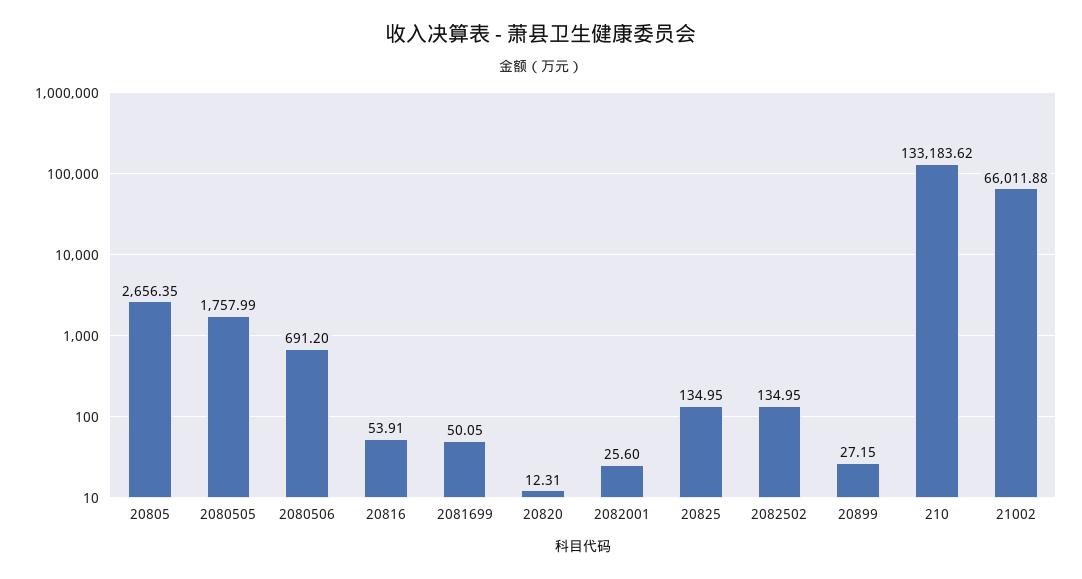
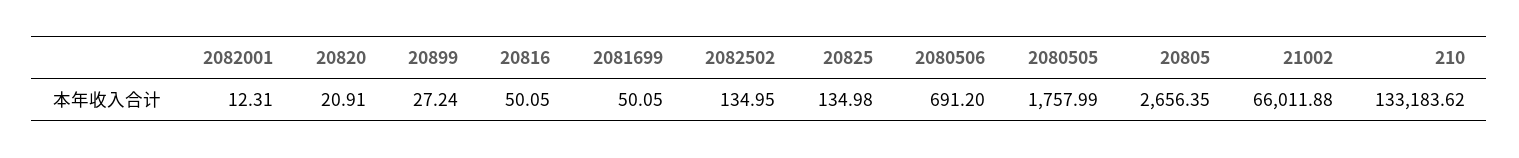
20816: 53.91 -> 50.05
20820: 12.31 -> 20.91
2082001: 25.6 -> 12.31
20825: 134.95 -> 134.98
20899: 27.15 -> 27.24

